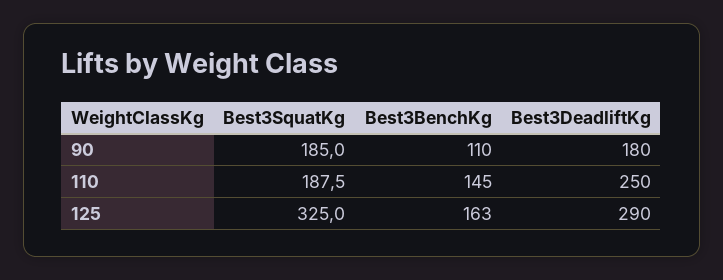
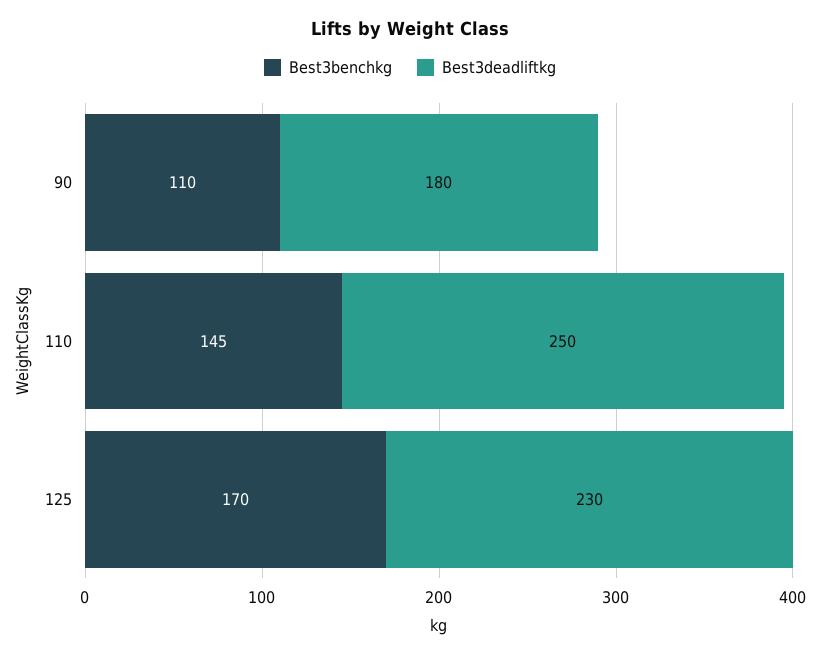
Best3SquatKg, 90: 185 -> none
Best3SquatKg, 110: 187.5 -> none
Best3SquatKg, 125: 325 -> none
Best3BenchKg, 125: 163 -> 170
Best3DeadliftKg, 125: 290 -> 230

